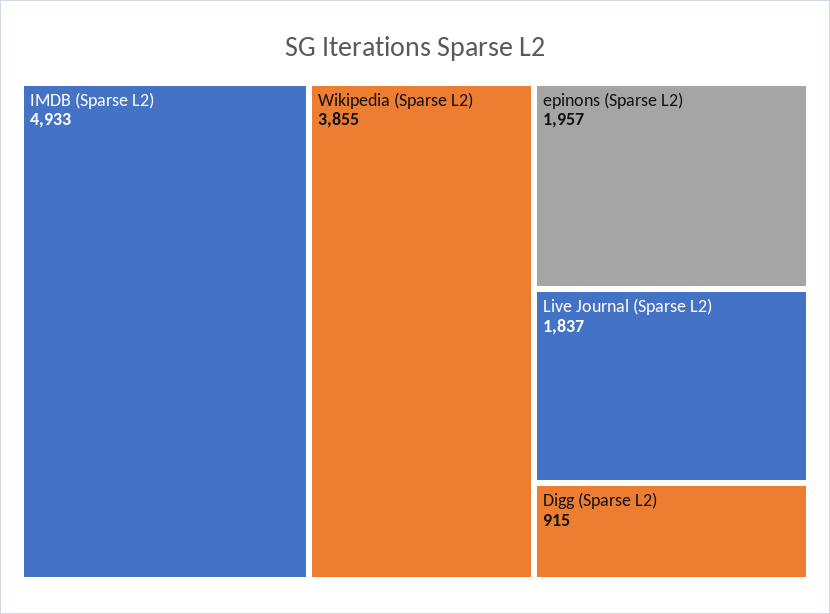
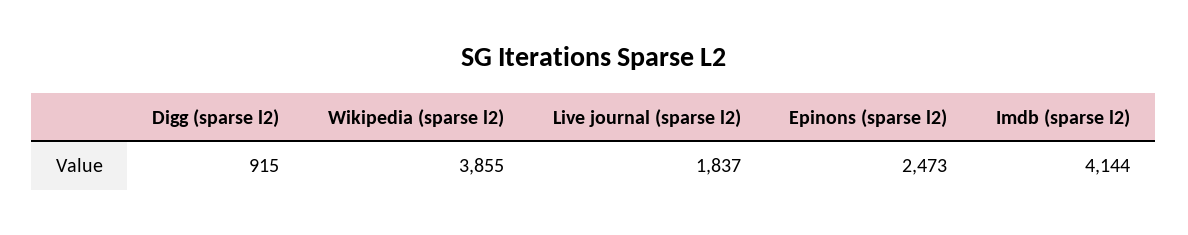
IMDB (Sparse L2): 4933 -> 4144
epinons (Sparse L2): 1957 -> 2473

